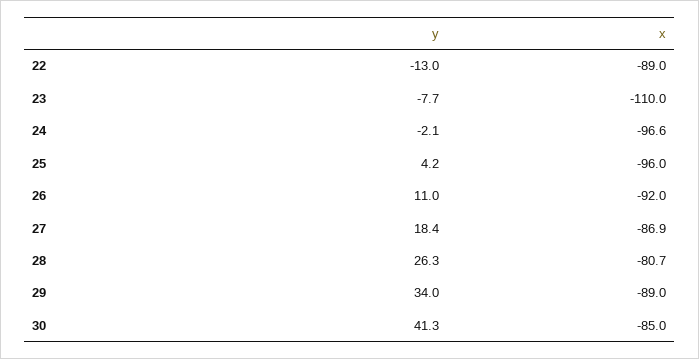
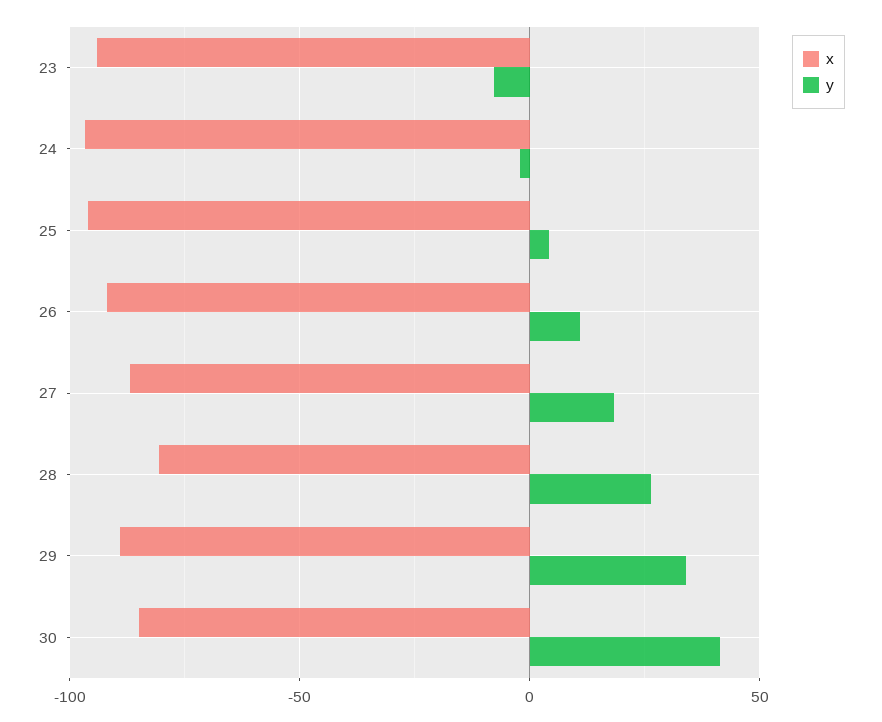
y, 22: -13 -> none
x, 22: -89 -> none
x, 23: -110 -> -95

